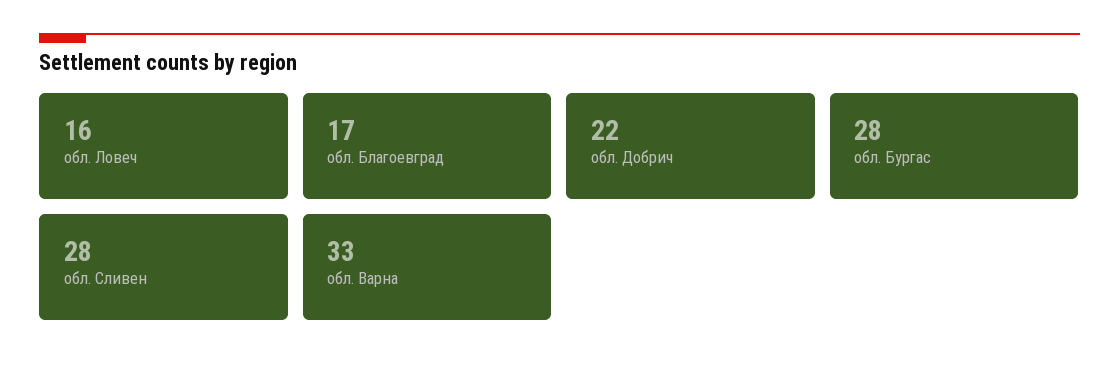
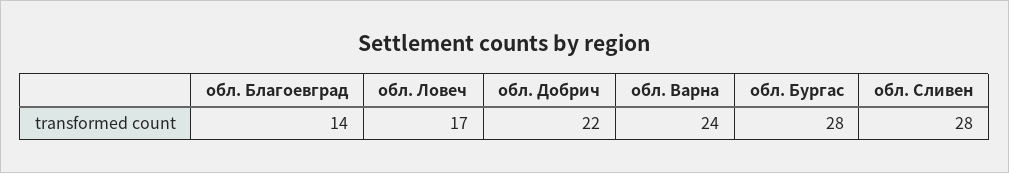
обл. Ловеч: 16 -> 17
обл. Благоевград: 17 -> 14
обл. Варна: 33 -> 24

